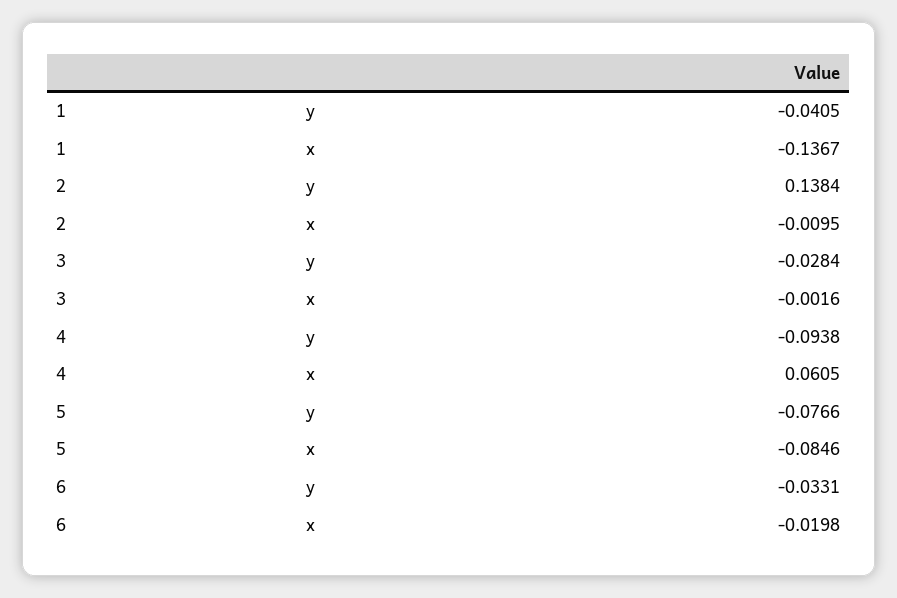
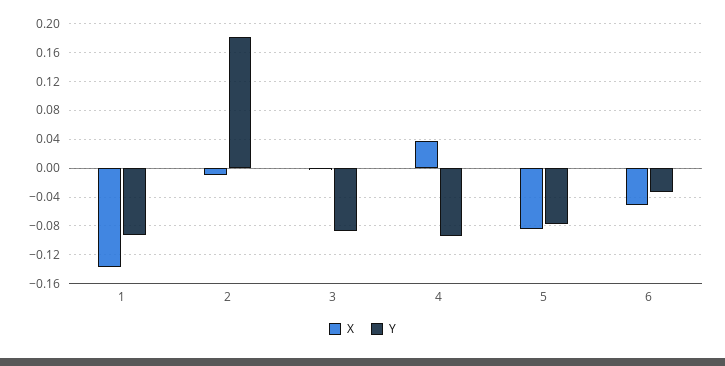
y, 1: -0.0405 -> -0.09
y, 2: 0.1384 -> 0.18
y, 3: -0.0284 -> -0.09
x, 4: 0.0605 -> 0.04
x, 6: -0.0198 -> -0.05

